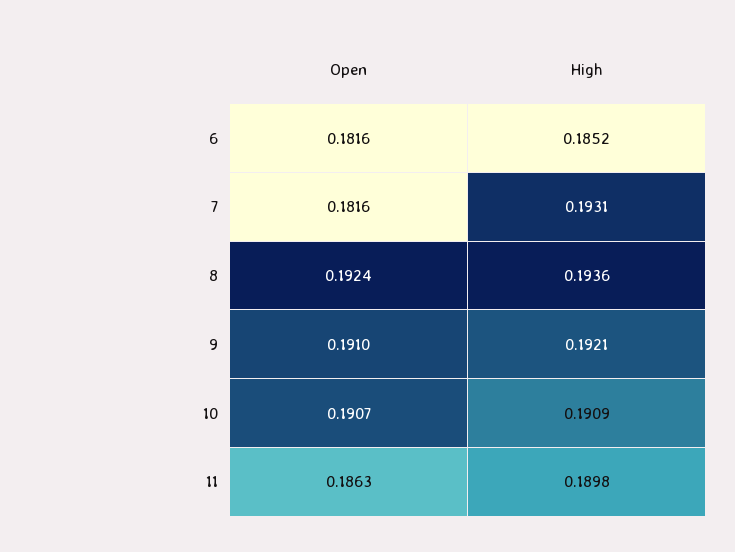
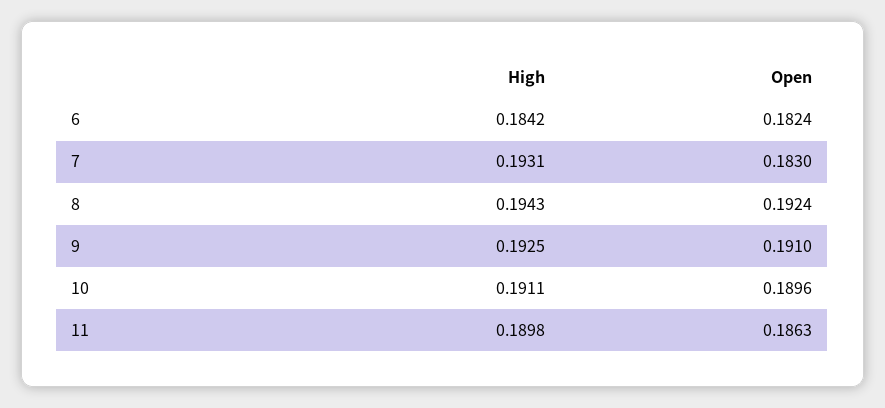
Open, 6: 0.1816 -> 0.1824
High, 6: 0.1852 -> 0.1842
Open, 7: 0.1816 -> 0.183
High, 8: 0.1936 -> 0.1943
High, 9: 0.1921 -> 0.1925
Open, 10: 0.1907 -> 0.1896
High, 10: 0.1909 -> 0.1911

